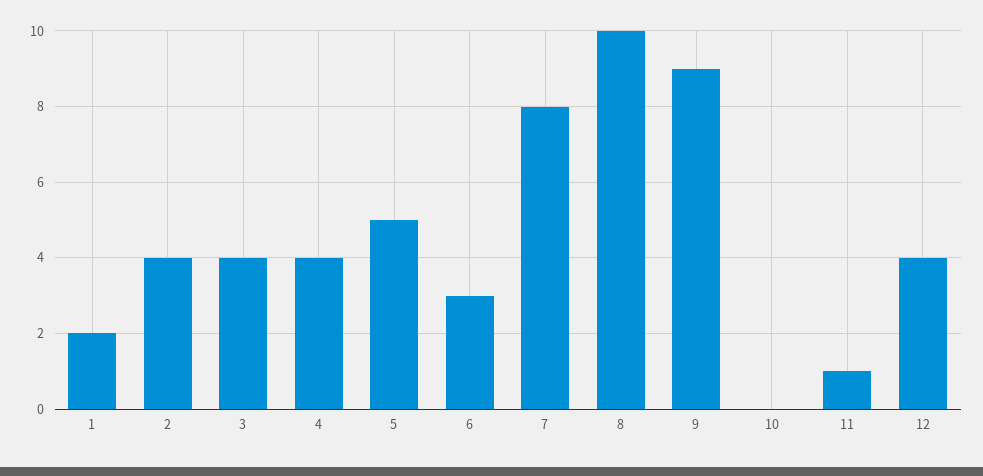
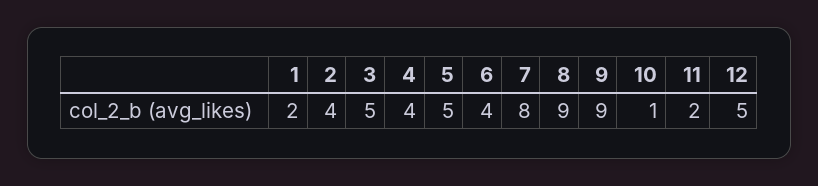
3: 4 -> 5
6: 3 -> 4
8: 10 -> 9
10: 0 -> 1
11: 1 -> 2
12: 4 -> 5

